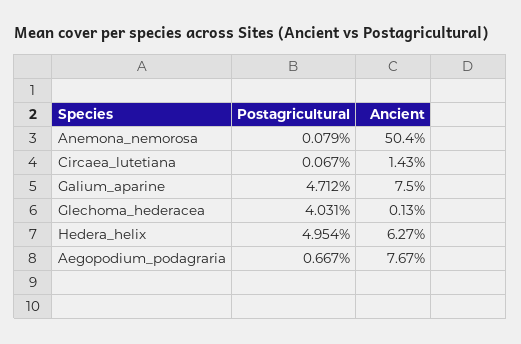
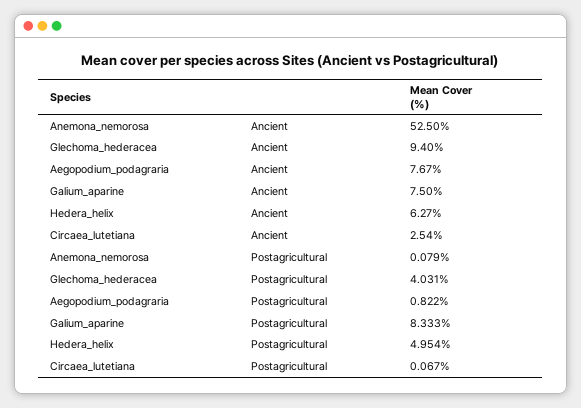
Ancient, Anemona_nemorosa: 50.4 -> 52.5
Ancient, Circaea_lutetiana: 1.43 -> 2.54
Postagricultural, Galium_aparine: 4.712 -> 8.333
Ancient, Glechoma_hederacea: 0.13 -> 9.4
Postagricultural, Aegopodium_podagraria: 0.667 -> 0.822

